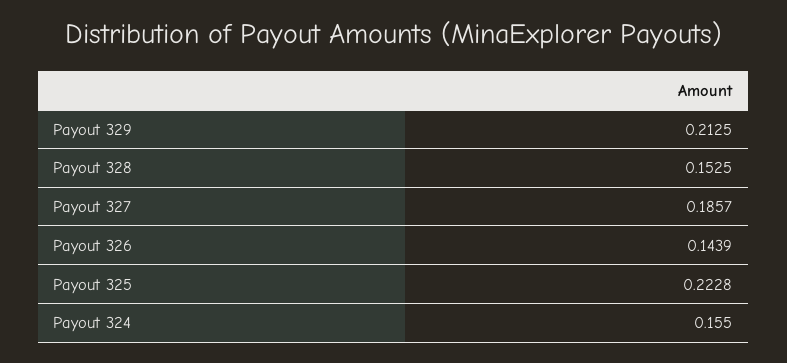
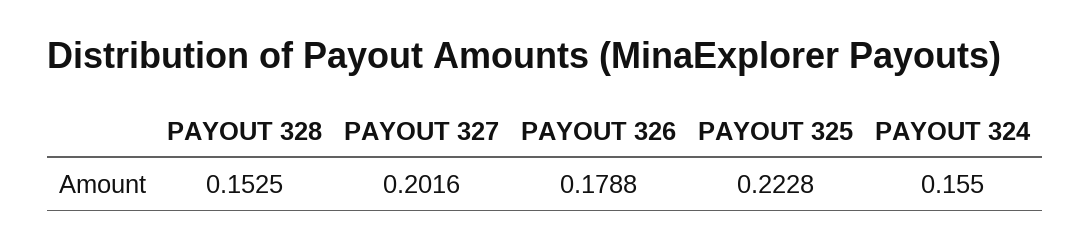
Payout 329: 0.2125 -> none
Payout 327: 0.1857 -> 0.2016
Payout 326: 0.1439 -> 0.1788

